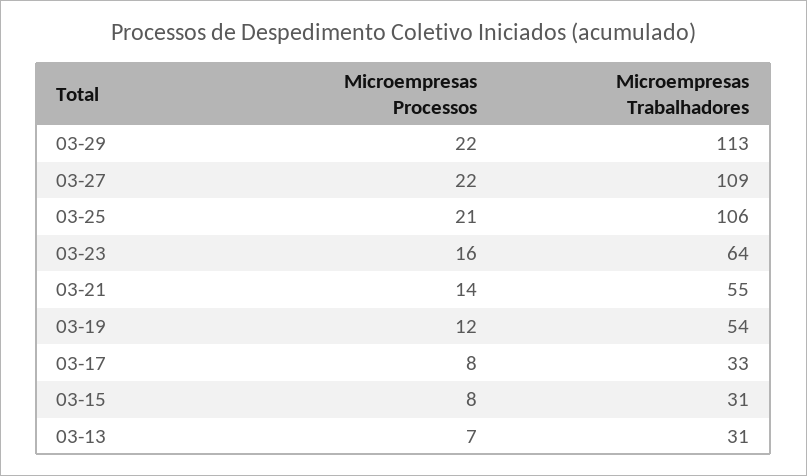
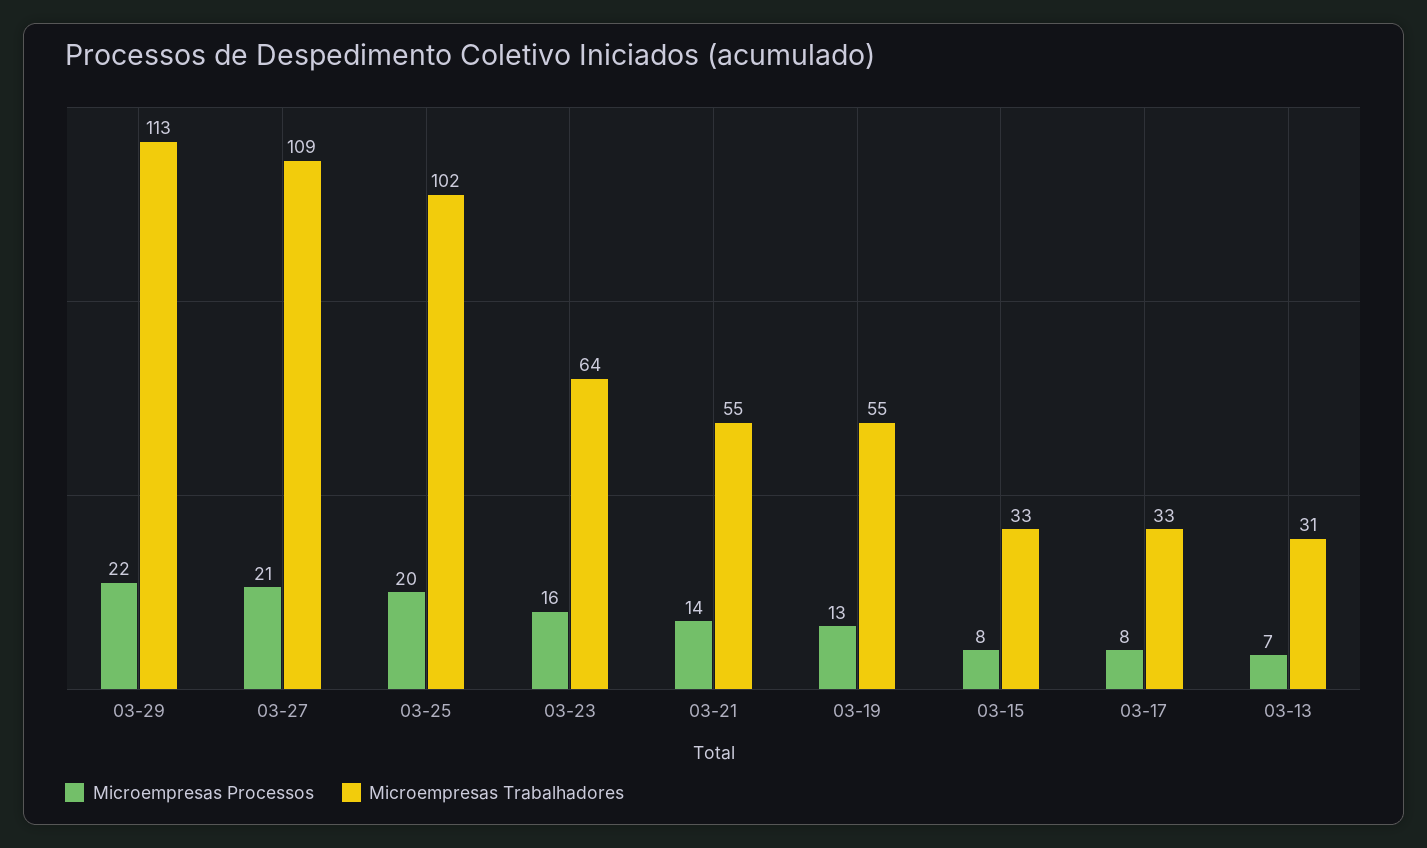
Microempresas Processos, 03-27: 22 -> 21
Microempresas Processos, 03-25: 21 -> 20
Microempresas Trabalhadores, 03-25: 106 -> 102
Microempresas Processos, 03-19: 12 -> 13
Microempresas Trabalhadores, 03-19: 54 -> 55
Microempresas Trabalhadores, 03-15: 31 -> 33

